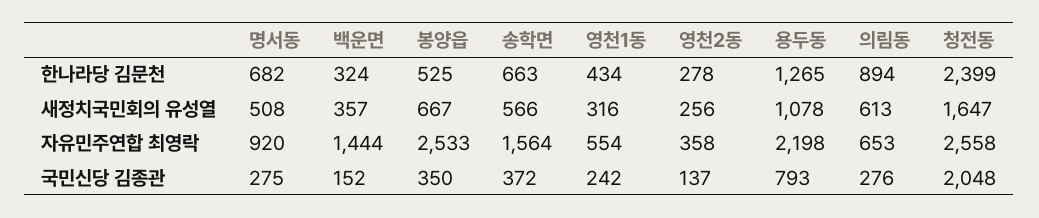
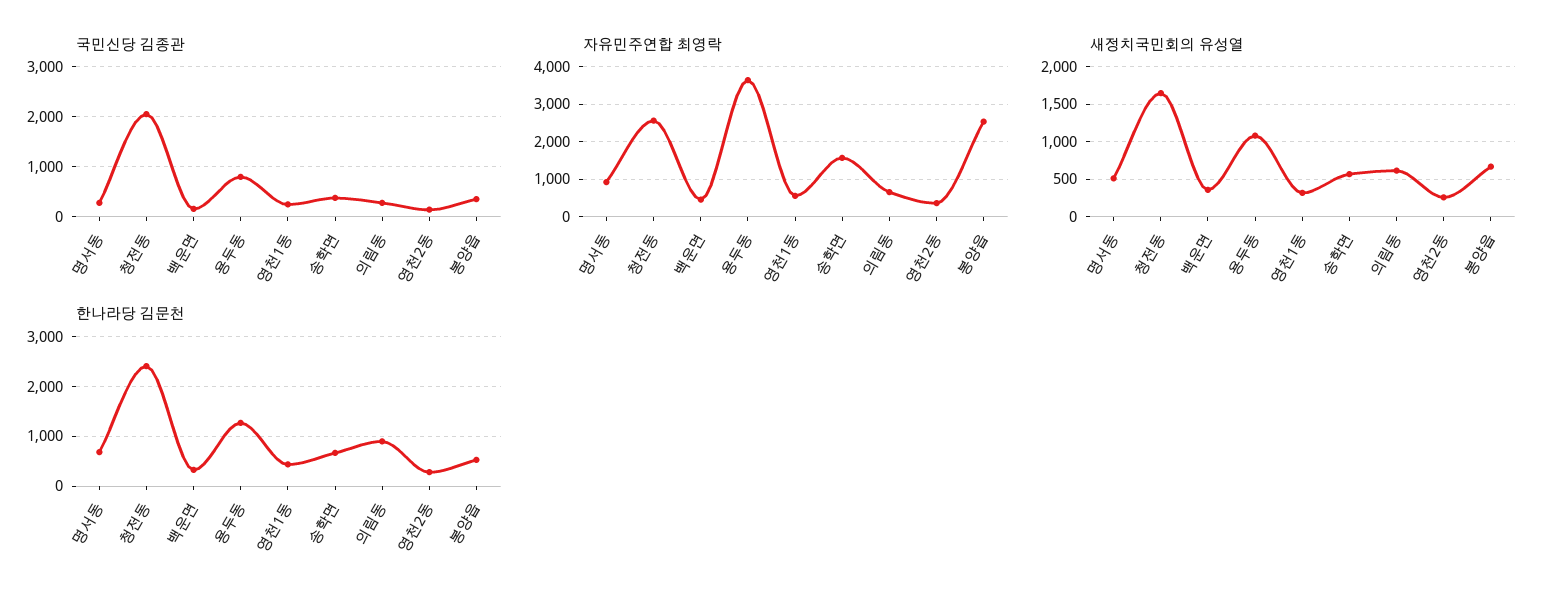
자유민주연합 최영락, 백운면: 1444 -> 400
자유민주연합 최영락, 용두동: 2198 -> 3600

